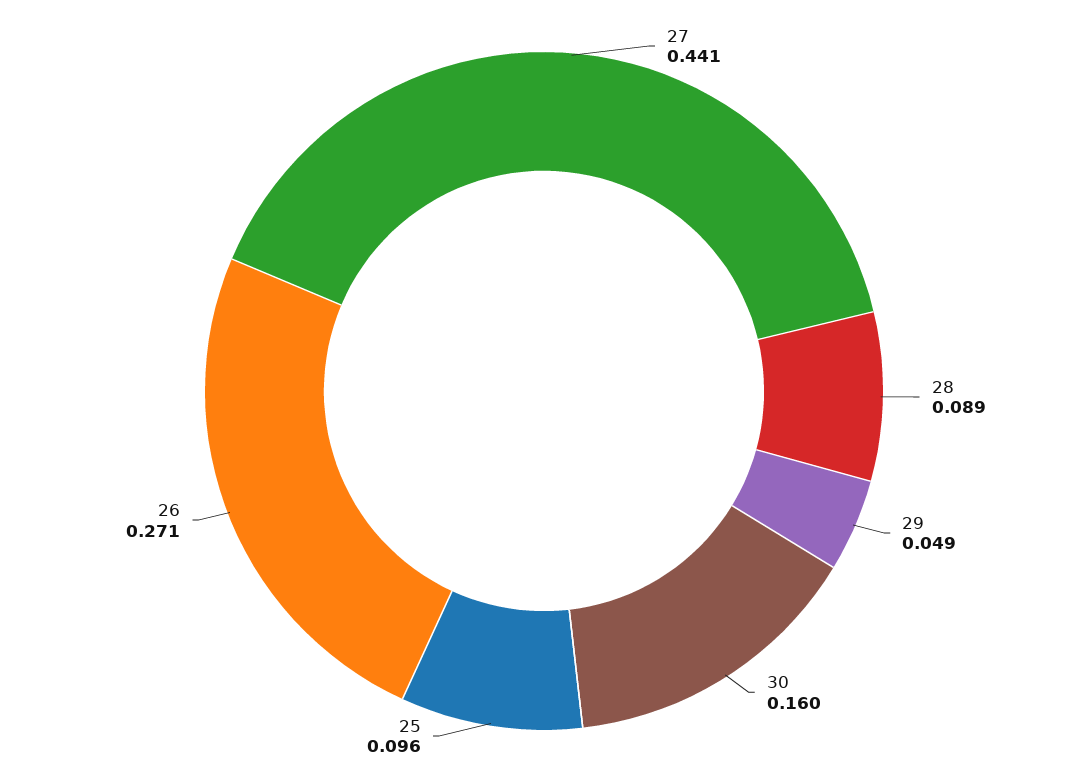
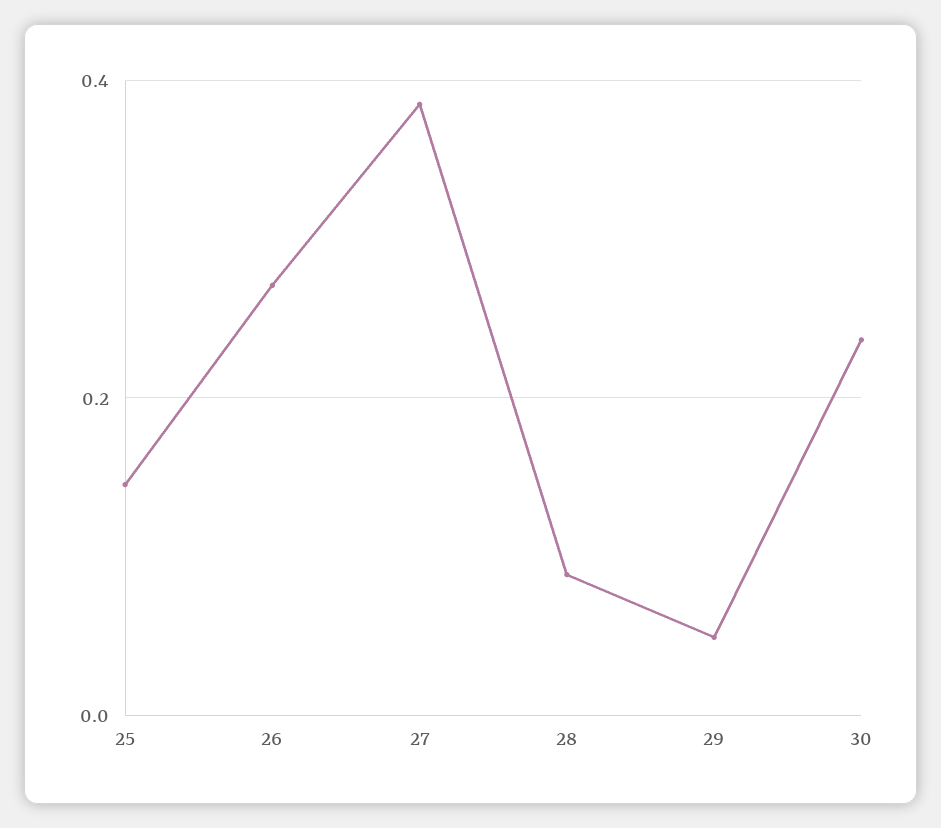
27: 0.441 -> 0.38
30: 0.16 -> 0.24
25: 0.096 -> 0.14

